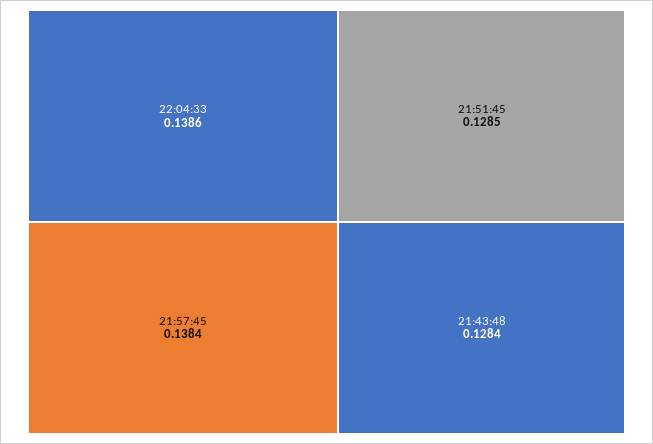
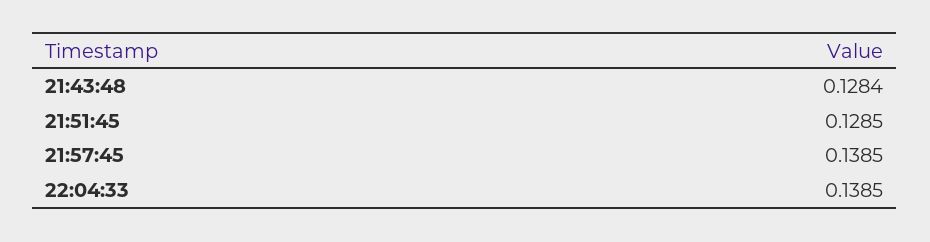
22:04:33: 0.1386 -> 0.1385
21:57:45: 0.1384 -> 0.1385

